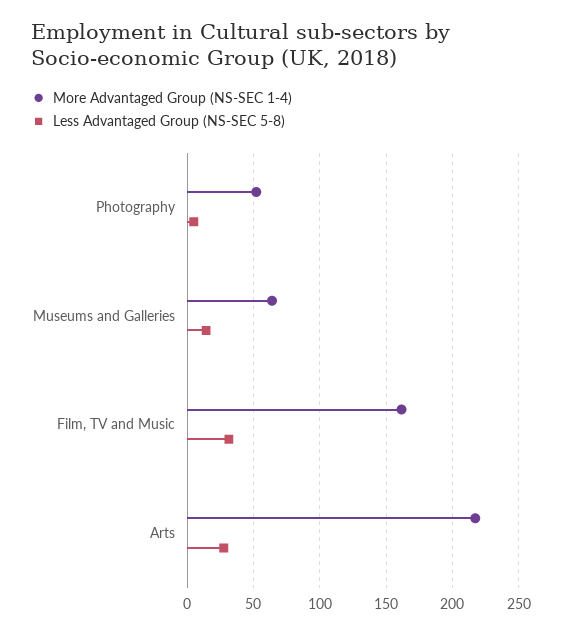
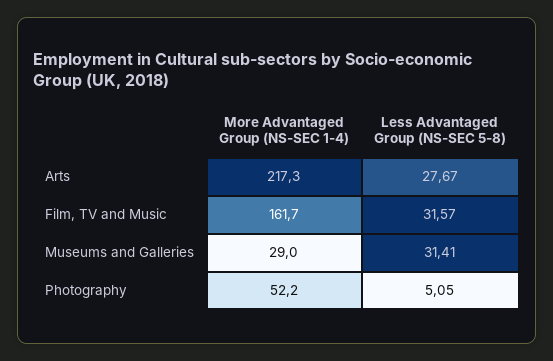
More Advantaged Group (NS-SEC 1-4), Museums and Galleries: 65 -> 29
Less Advantaged Group (NS-SEC 5-8), Museums and Galleries: 15 -> 31.41

